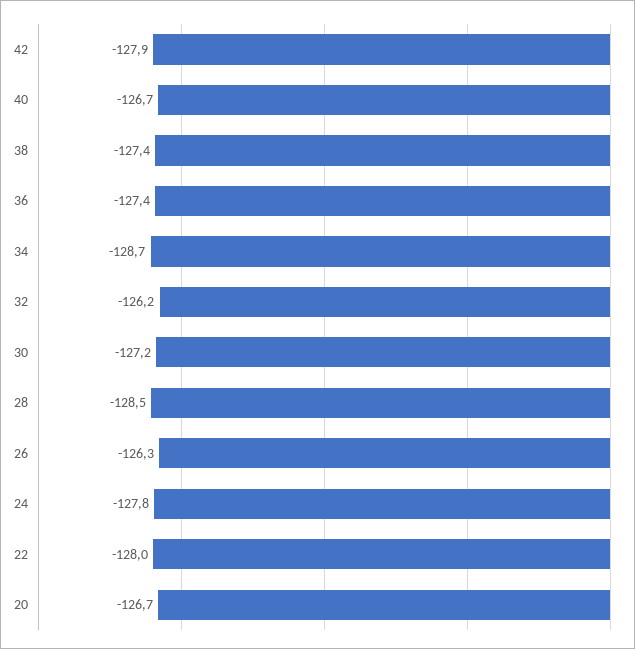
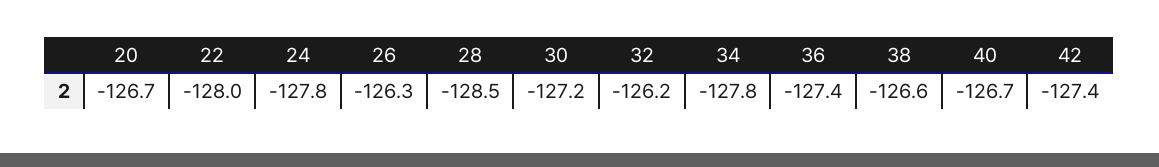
42: -127.9 -> -127.4
38: -127.4 -> -126.6
34: -128.7 -> -127.8

